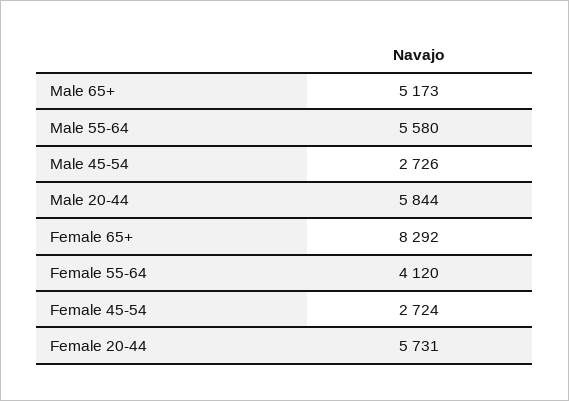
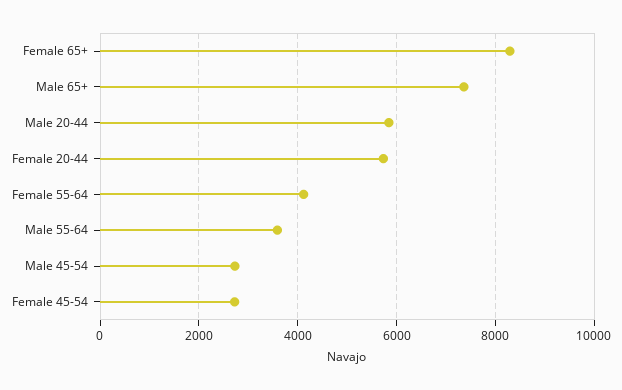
Male 65+: 5173 -> 7400
Male 55-64: 5580 -> 3600

